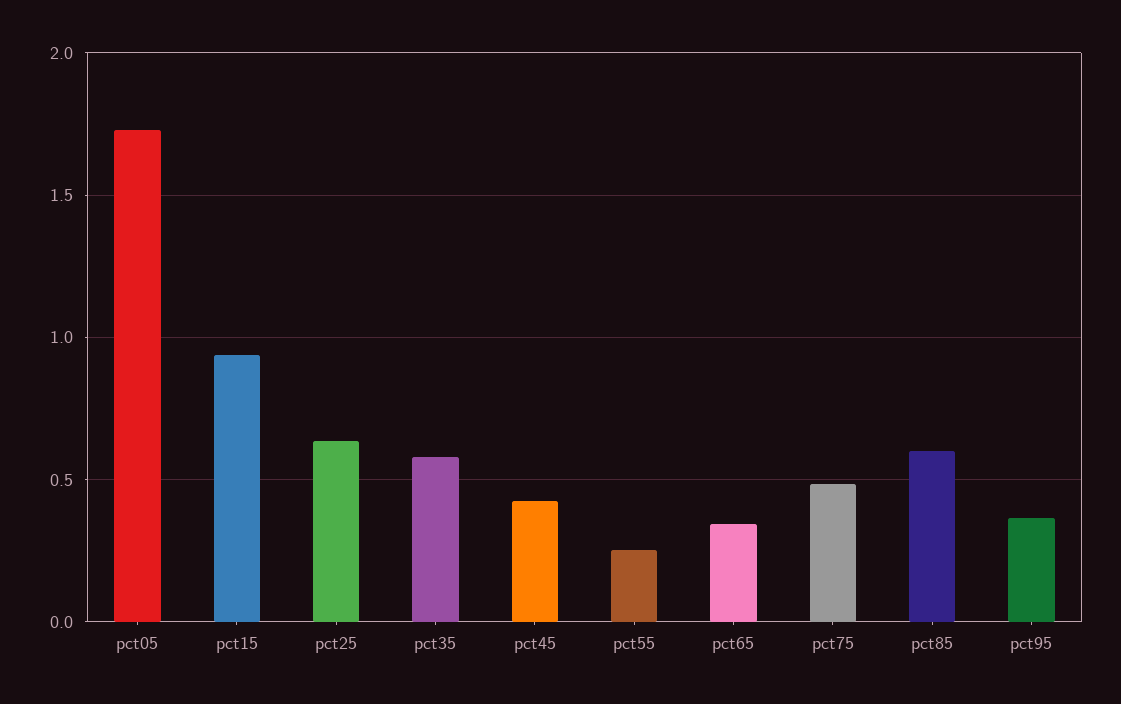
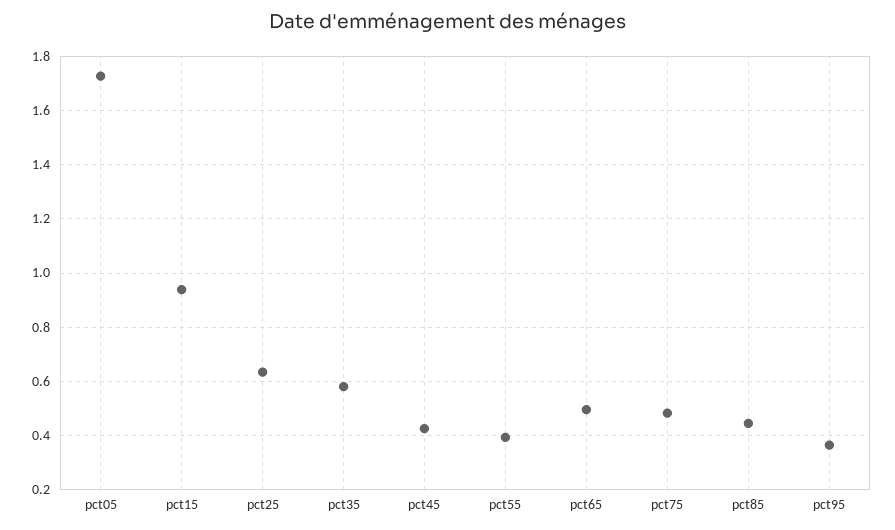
pct55: 0.25 -> 0.4
pct65: 0.35 -> 0.5
pct85: 0.6 -> 0.45

